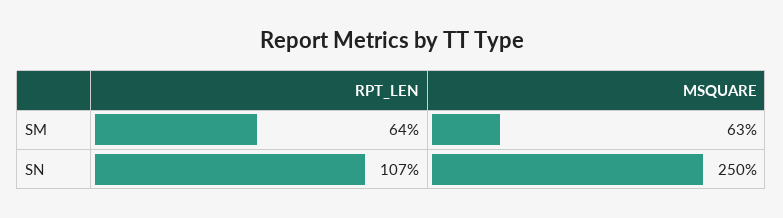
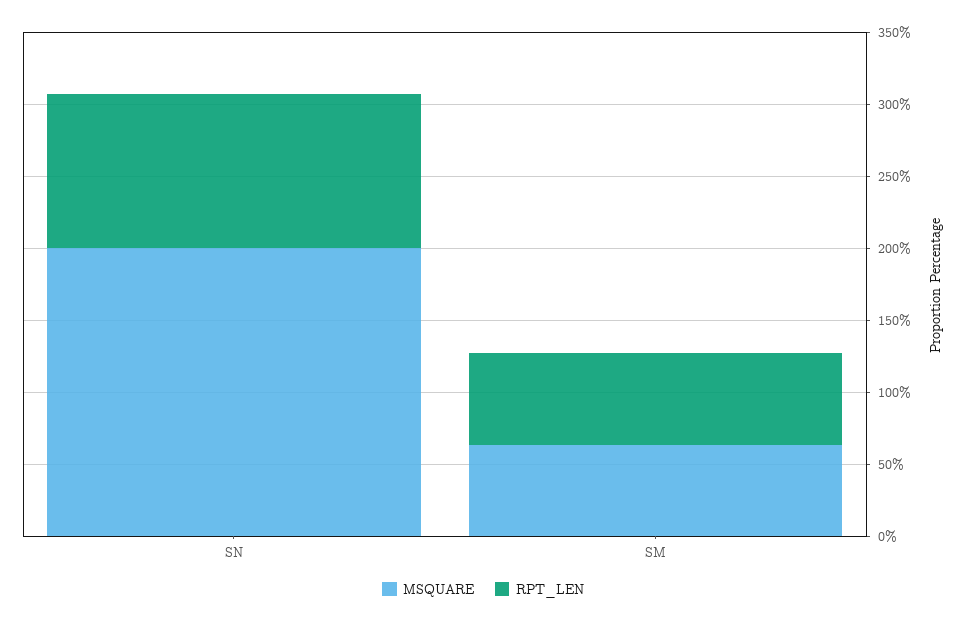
MSQUARE, SN: 250 -> 200

